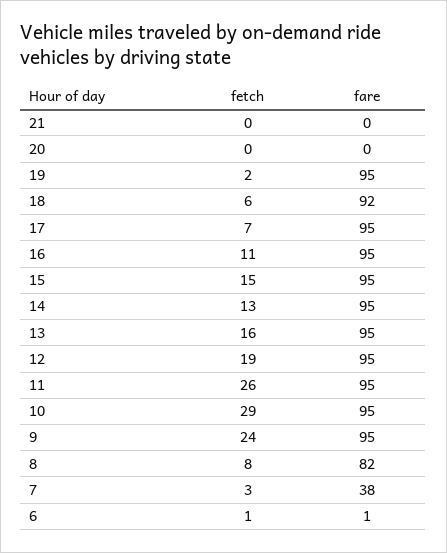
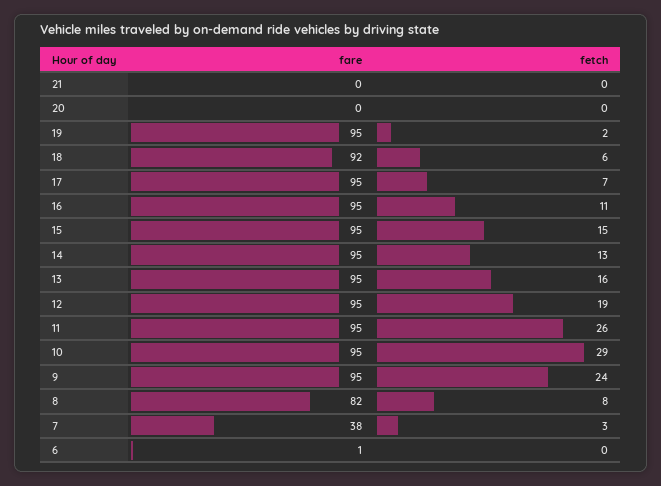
fetch, 6: 1 -> 0

